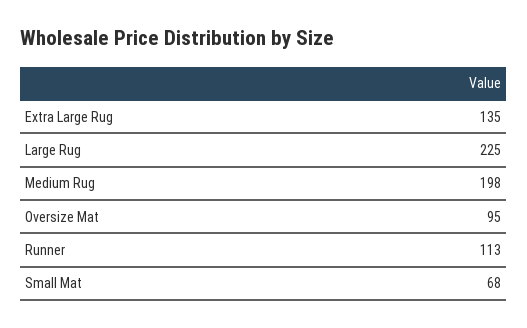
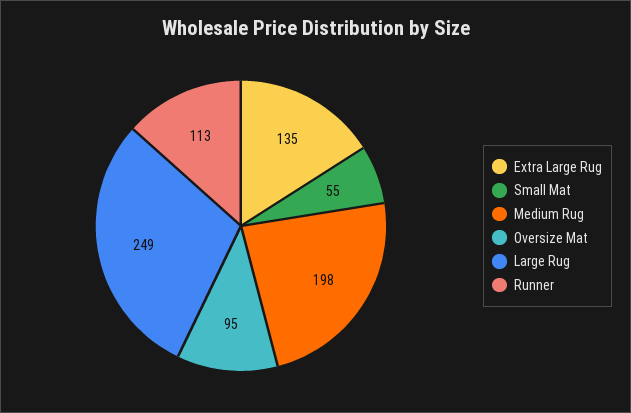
Large Rug: 225 -> 249
Small Mat: 68 -> 55

